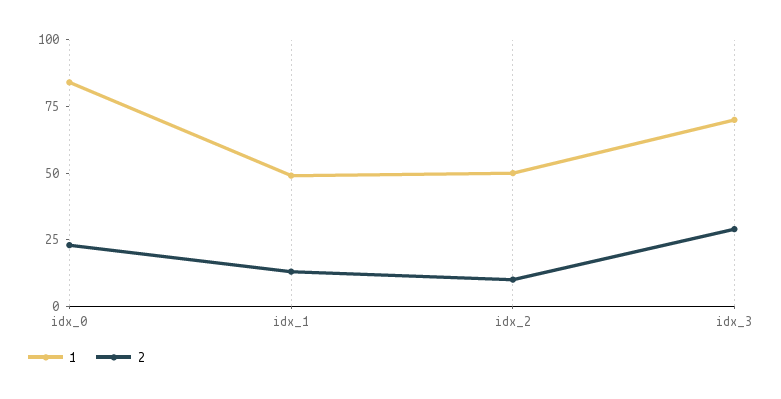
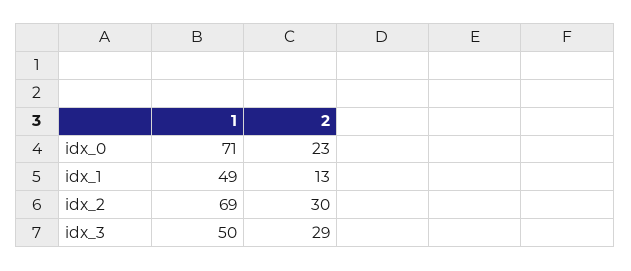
1, idx_0: 85 -> 71
1, idx_2: 50 -> 69
2, idx_2: 10 -> 30
1, idx_3: 70 -> 50

